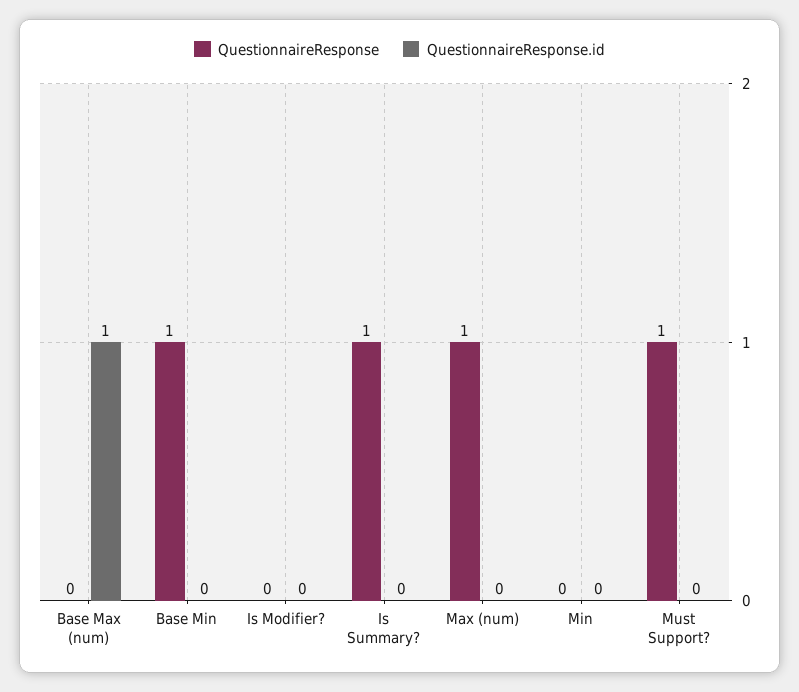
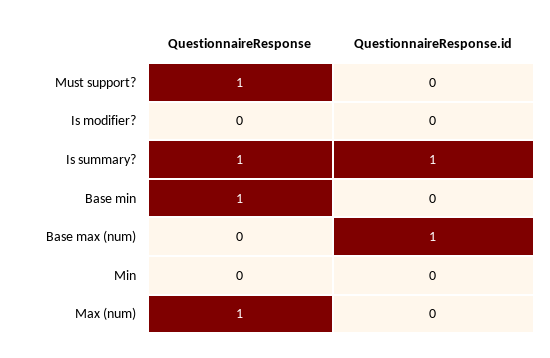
QuestionnaireResponse.id, Is Summary?: 0 -> 1

